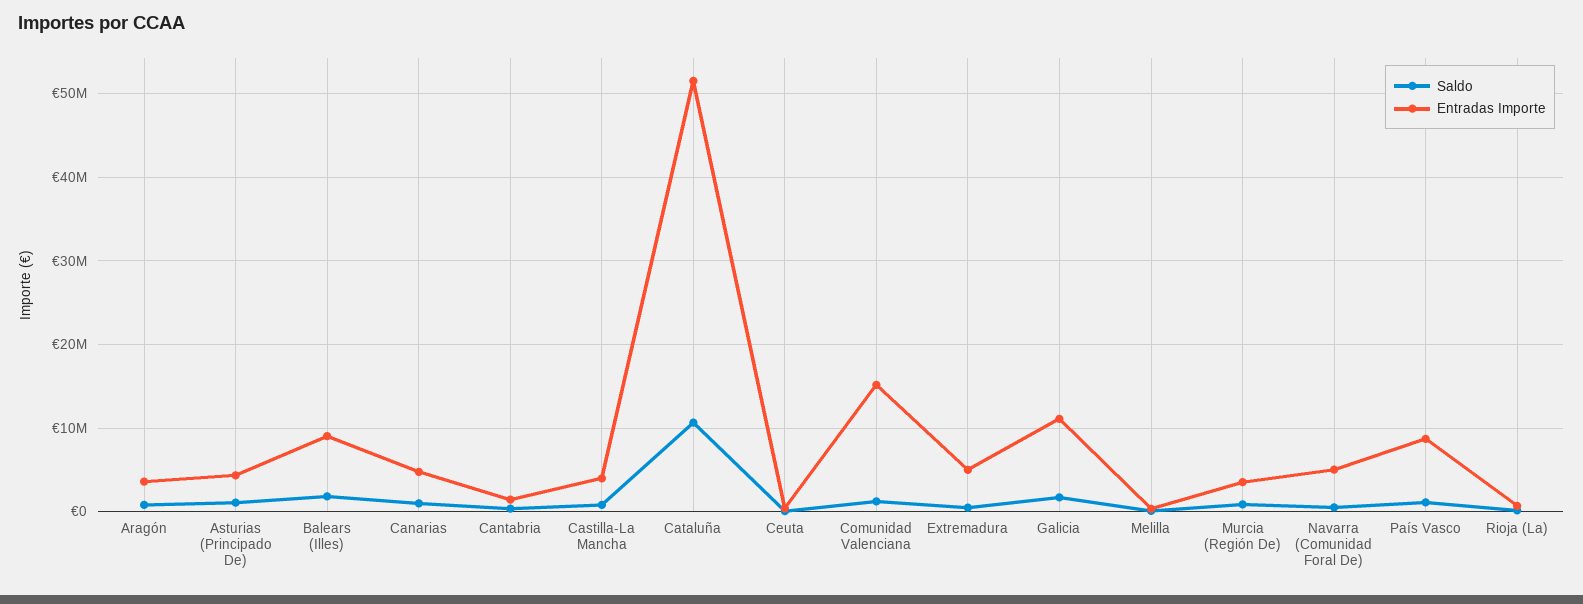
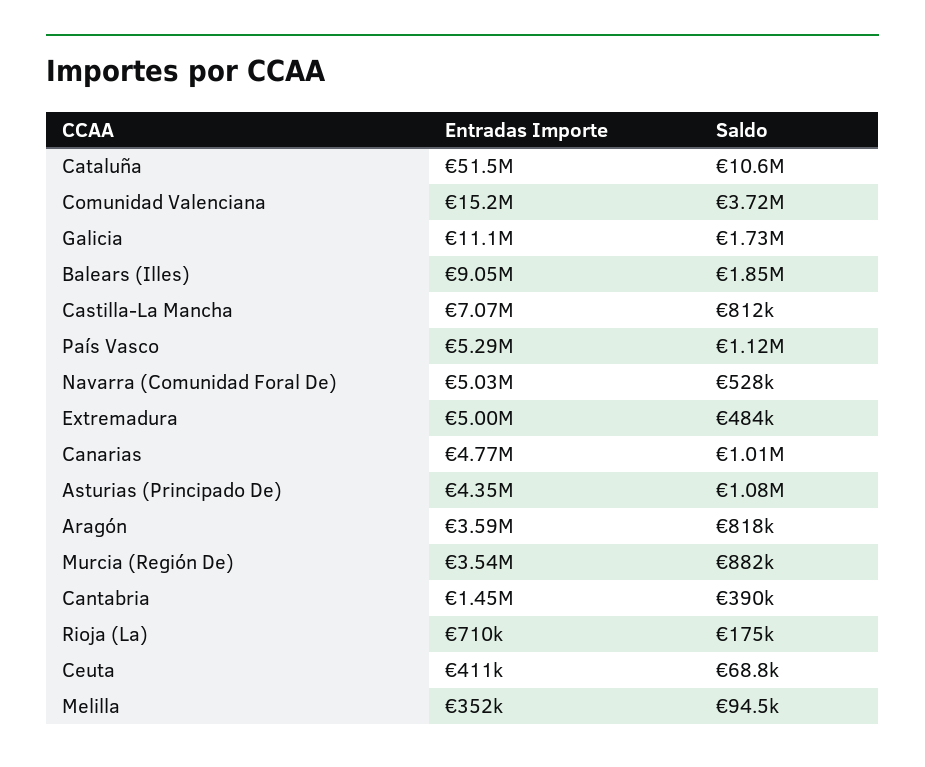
Entradas Importe, Castilla-La Mancha: 4000000 -> 7070000
Saldo, Comunidad Valenciana: 1000000 -> 3720000
Entradas Importe, País Vasco: 9000000 -> 5290000

